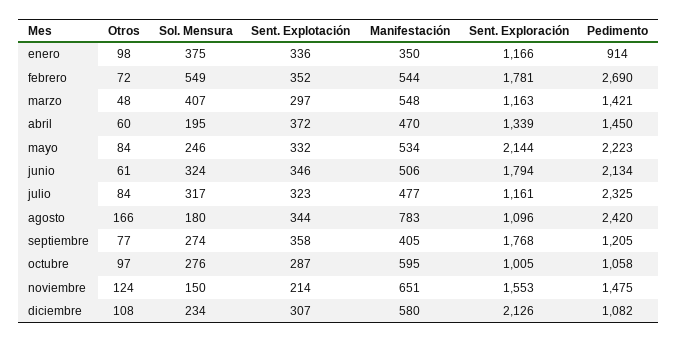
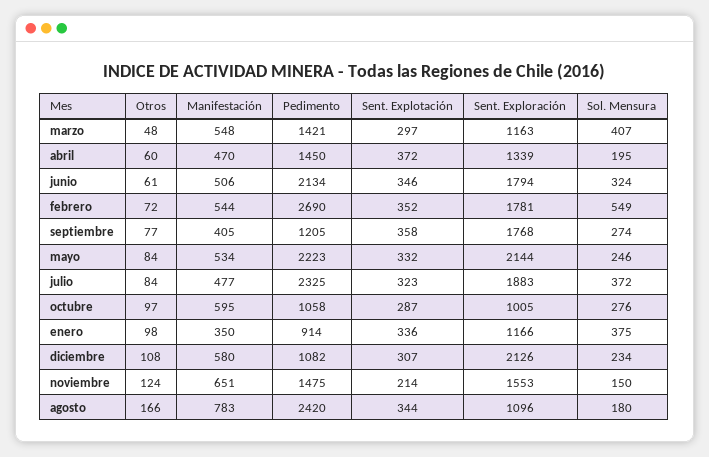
Sol. Mensura, julio: 317 -> 372
Sent. Exploración, julio: 1161 -> 1883

